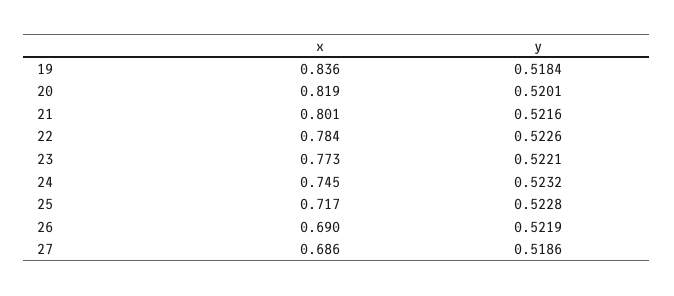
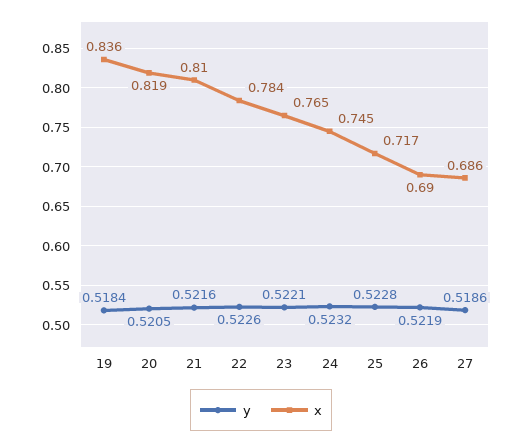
y, 20: 0.5201 -> 0.5205
x, 21: 0.801 -> 0.81
x, 23: 0.773 -> 0.765

